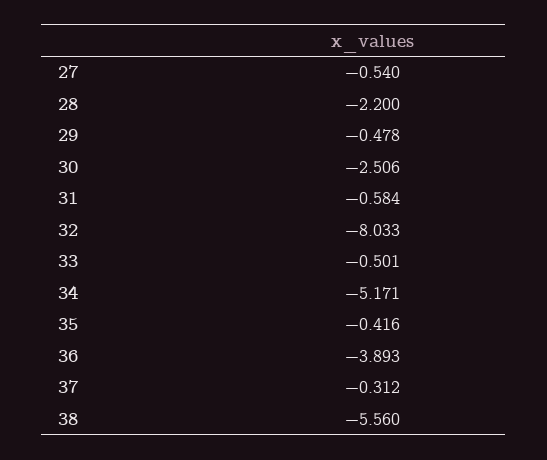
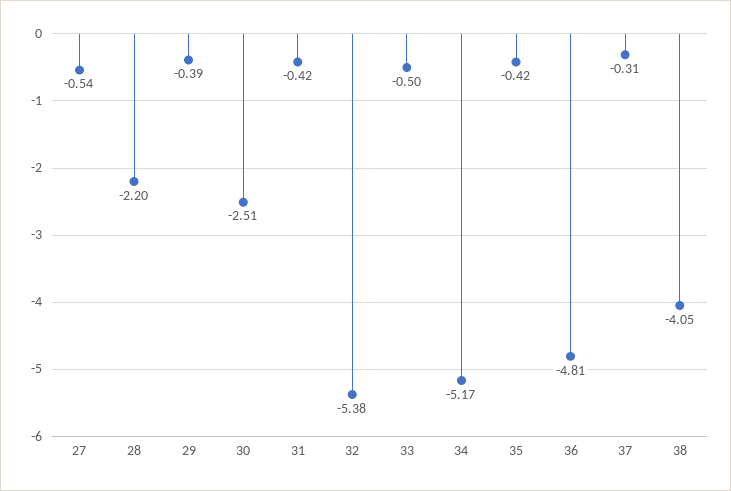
29: -0.478 -> -0.39
31: -0.584 -> -0.42
32: -8.033 -> -5.38
36: -3.893 -> -4.81
38: -5.56 -> -4.05

